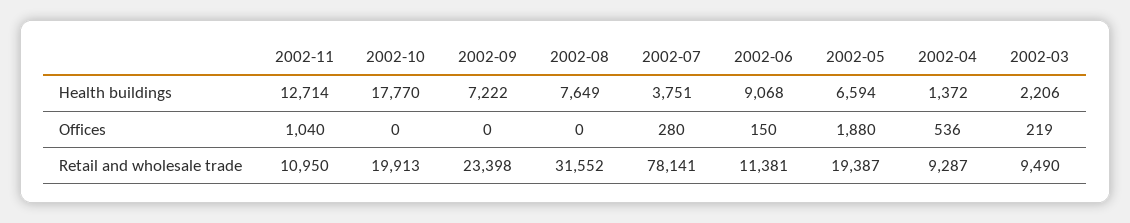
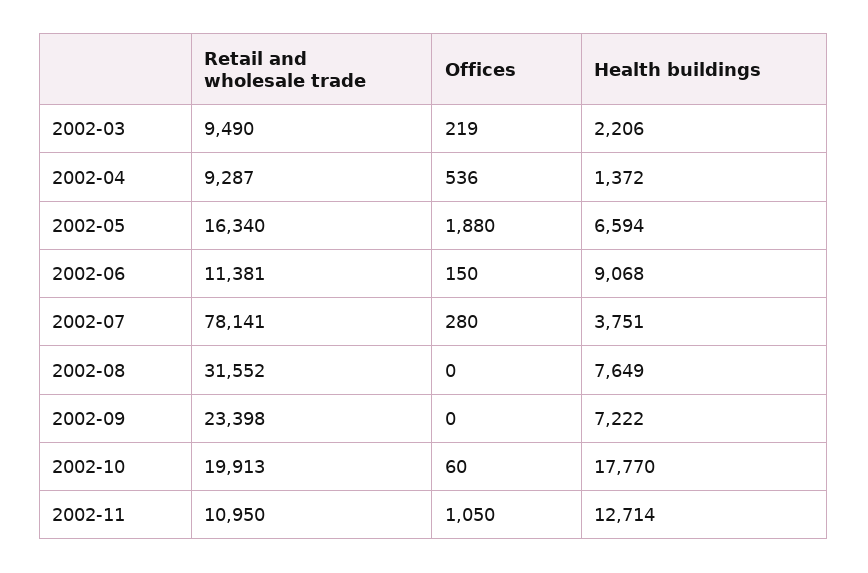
2002-11, Offices: 1040 -> 1050
2002-10, Offices: 0 -> 60
2002-05, Retail and wholesale trade: 19387 -> 16340

